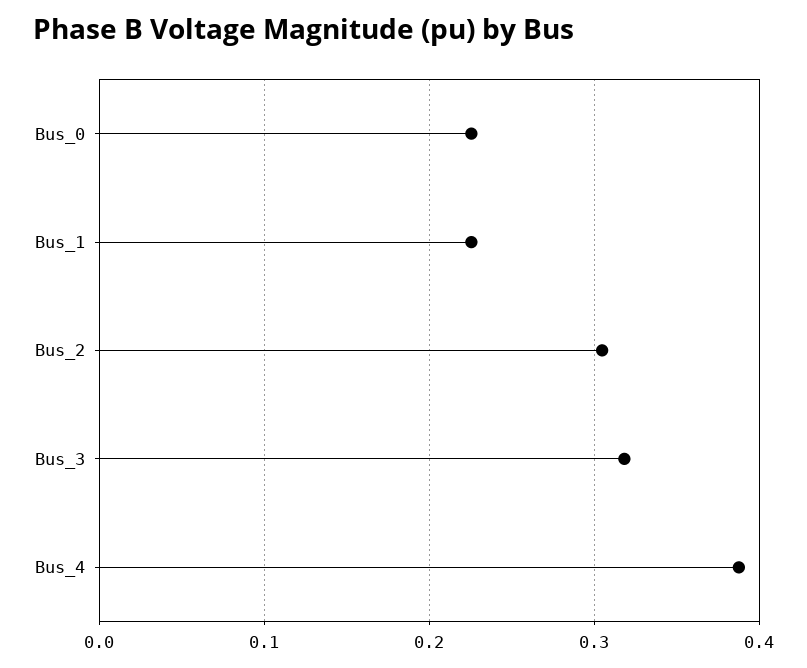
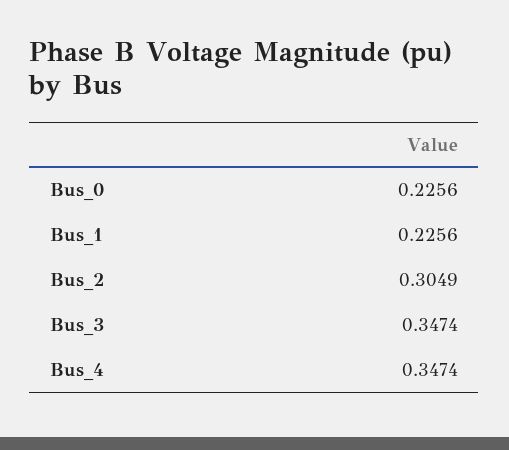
Bus_3: 0.32 -> 0.3474
Bus_4: 0.39 -> 0.3474

